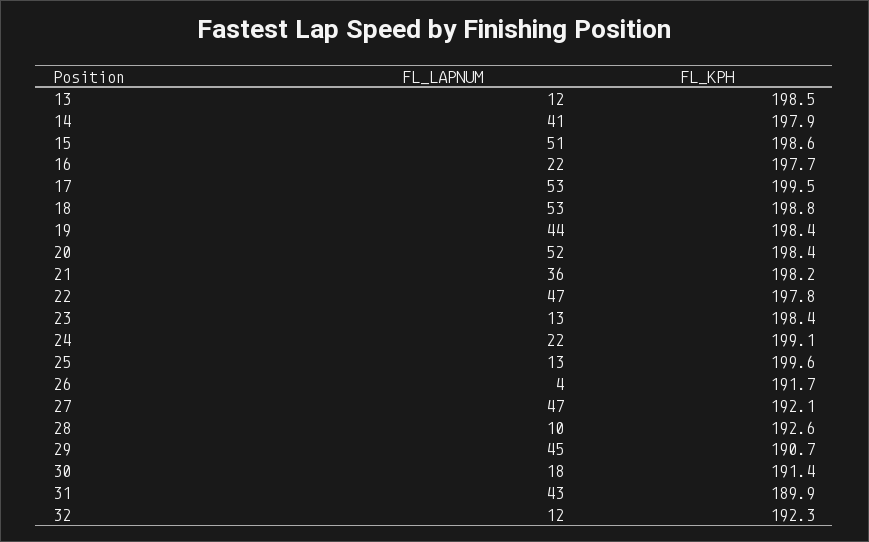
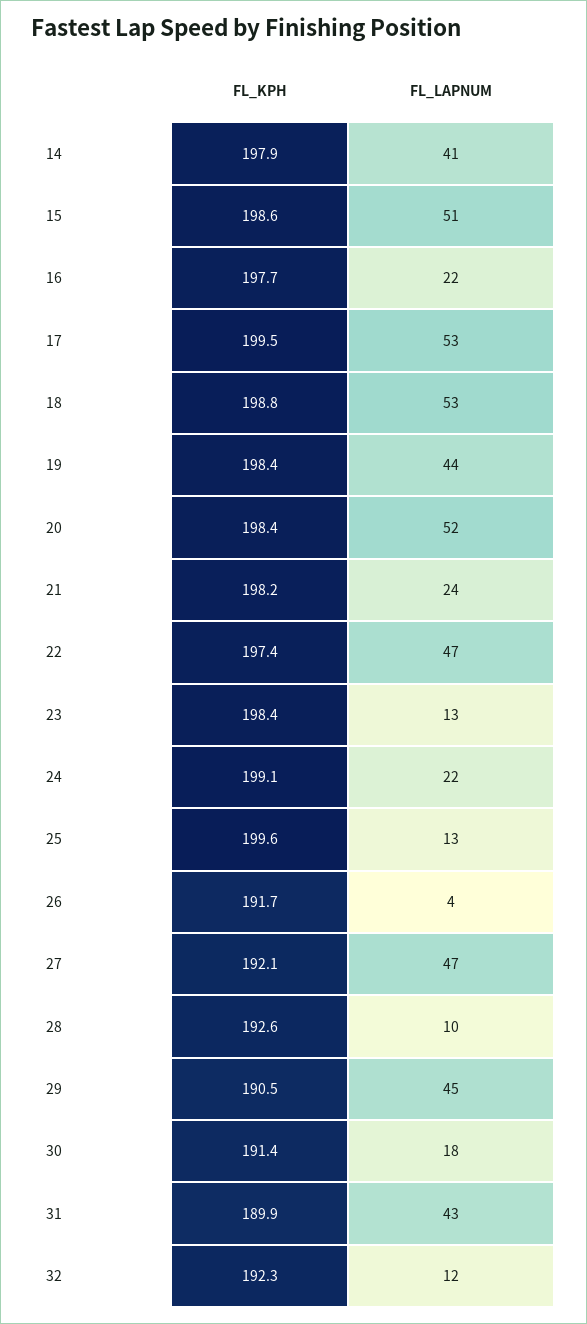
FL_LAPNUM, 13: 12 -> none
FL_KPH, 13: 198.5 -> none
FL_LAPNUM, 21: 36 -> 24
FL_KPH, 22: 197.8 -> 197.4
FL_KPH, 29: 190.7 -> 190.5

